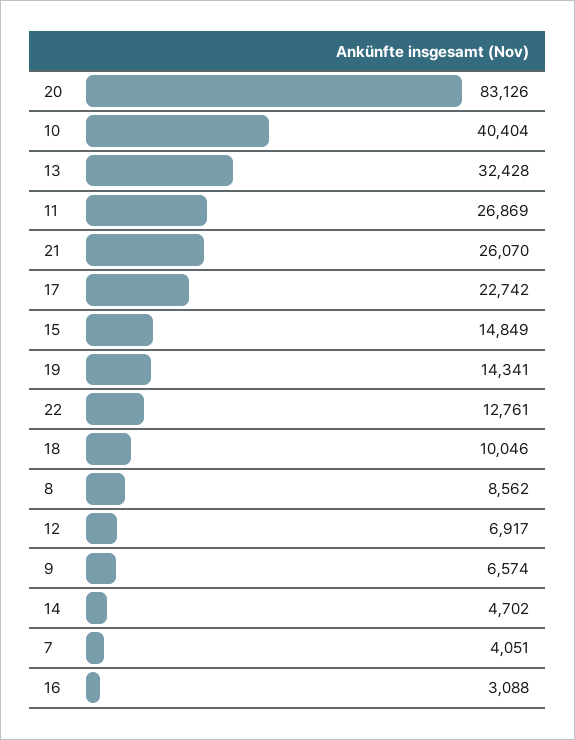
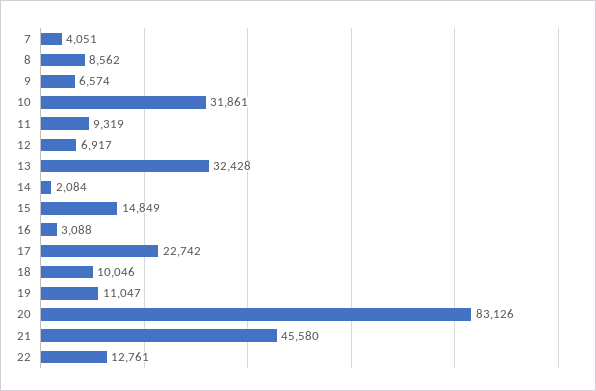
10: 40404 -> 31861
11: 26869 -> 9319
21: 26070 -> 45580
19: 14341 -> 11047
14: 4702 -> 2084

